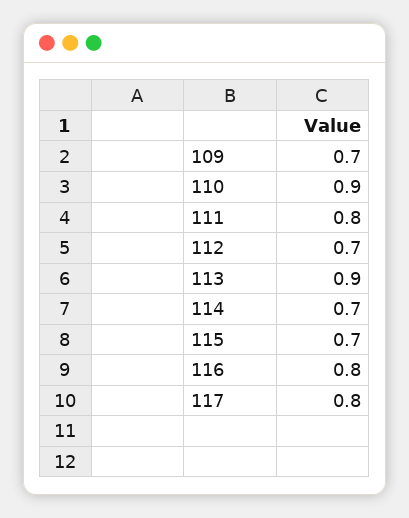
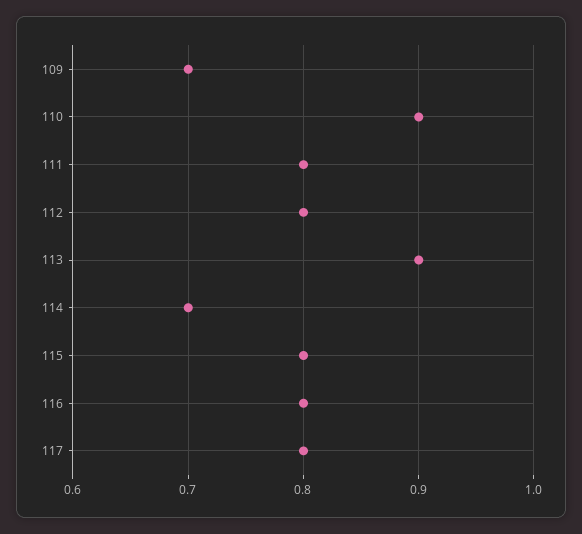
112: 0.7 -> 0.8
115: 0.7 -> 0.8

